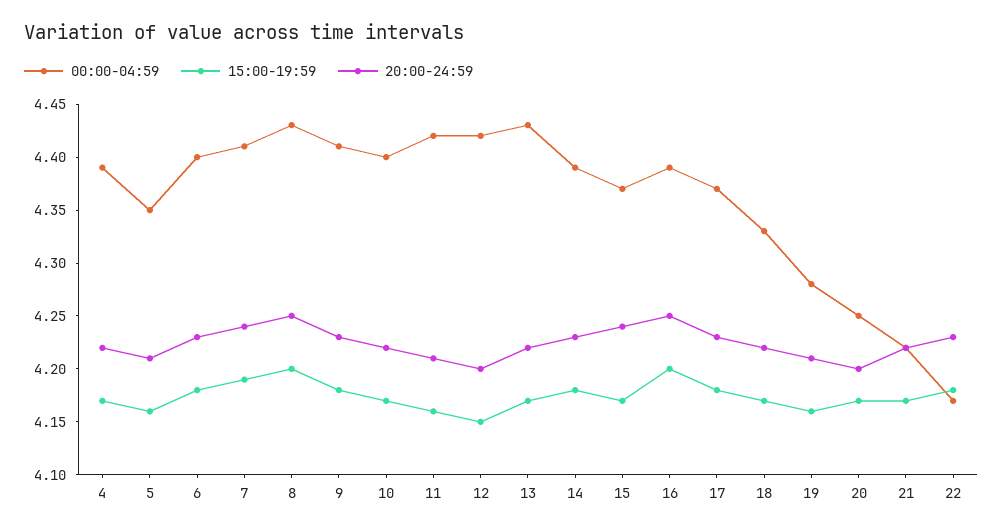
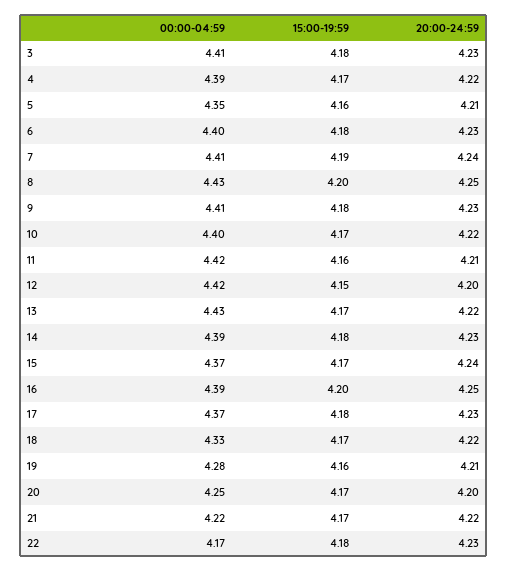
00:00-04:59, 3: none -> 4.41
15:00-19:59, 3: none -> 4.18
20:00-24:59, 3: none -> 4.23

